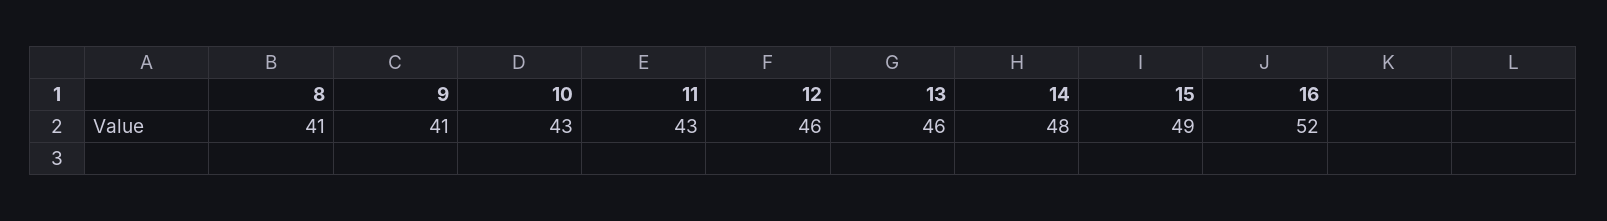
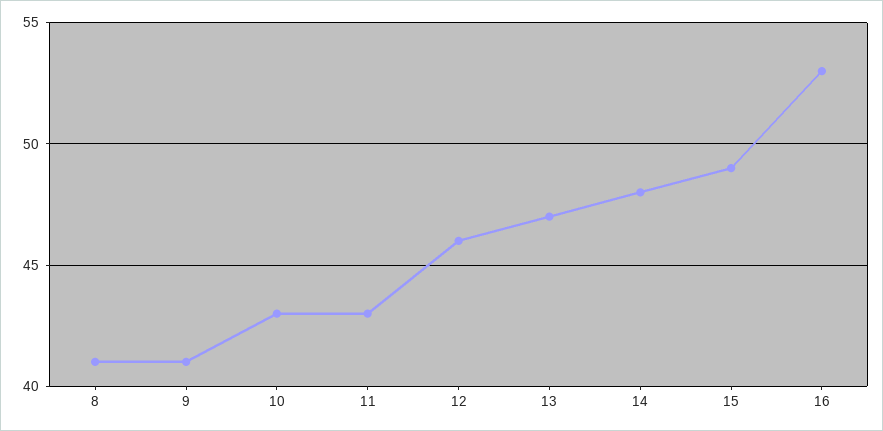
13: 46 -> 47
16: 52 -> 53

